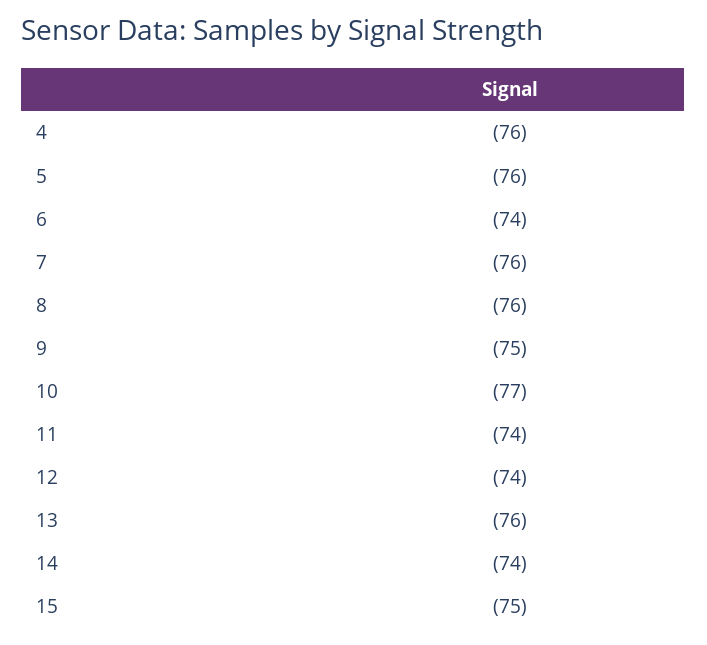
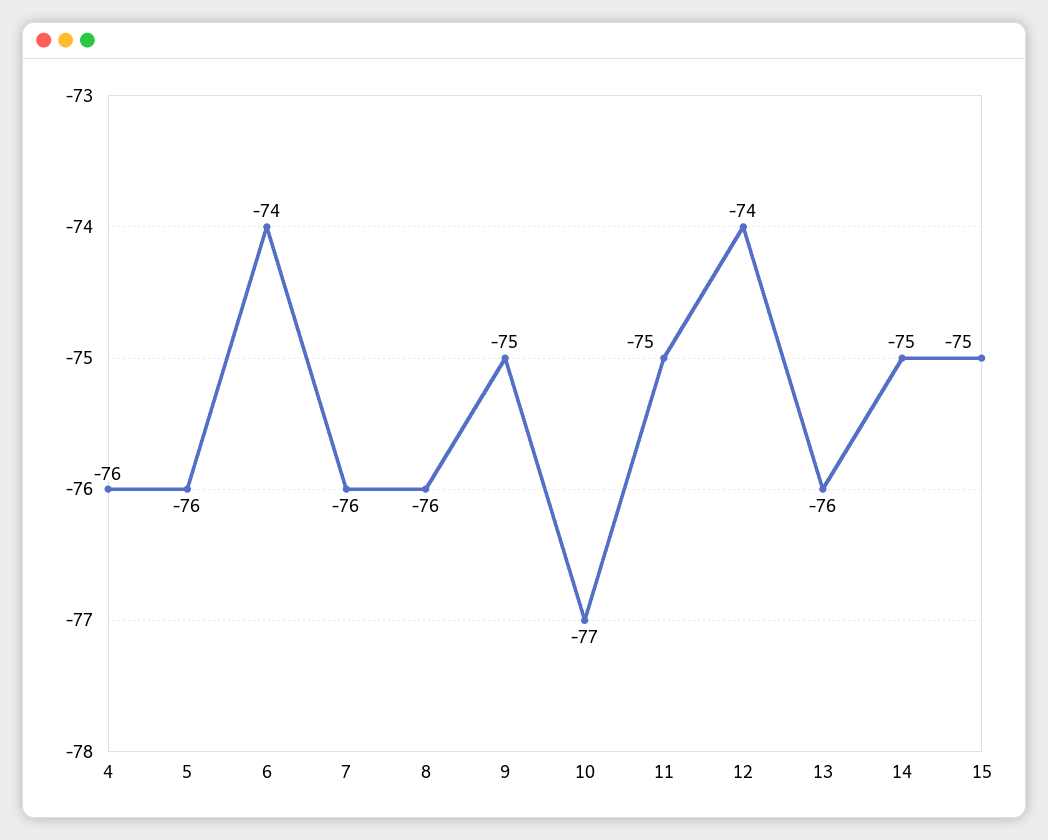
11: -74 -> -75
14: -74 -> -75

